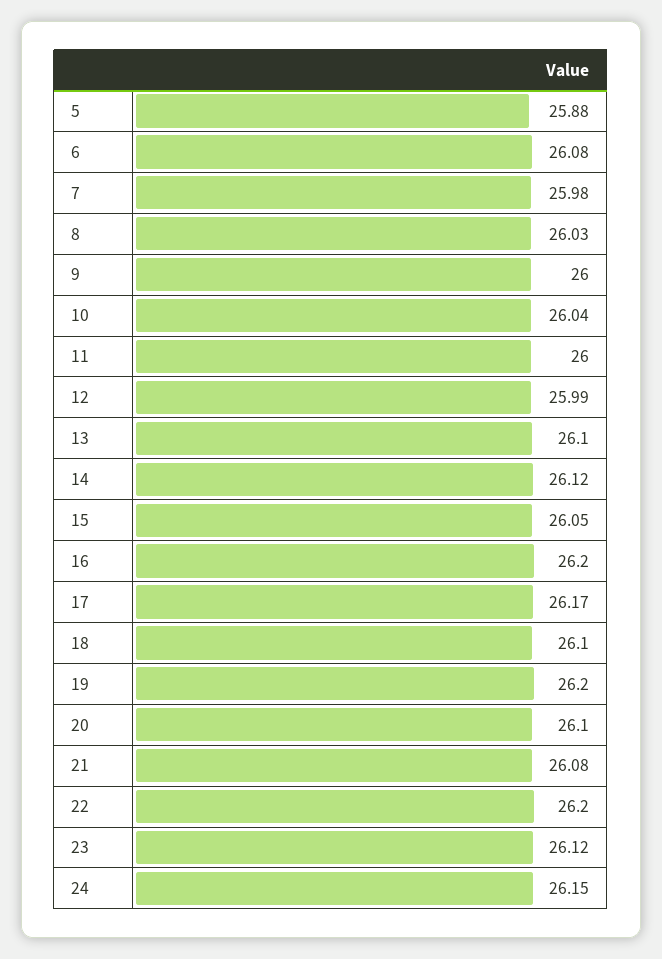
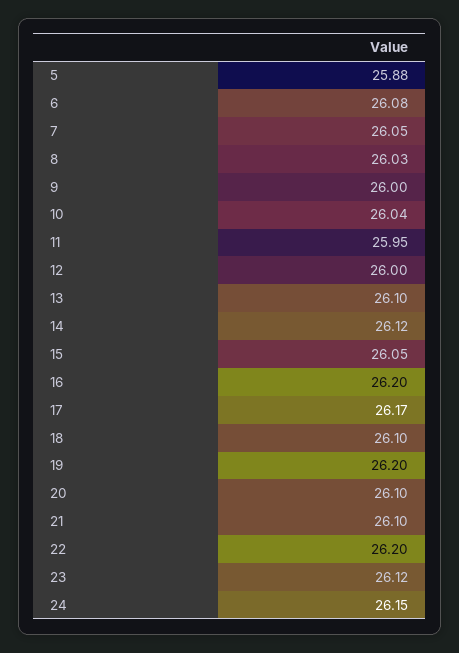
7: 25.98 -> 26.05
11: 26 -> 25.95
12: 25.99 -> 26
21: 26.08 -> 26.1

